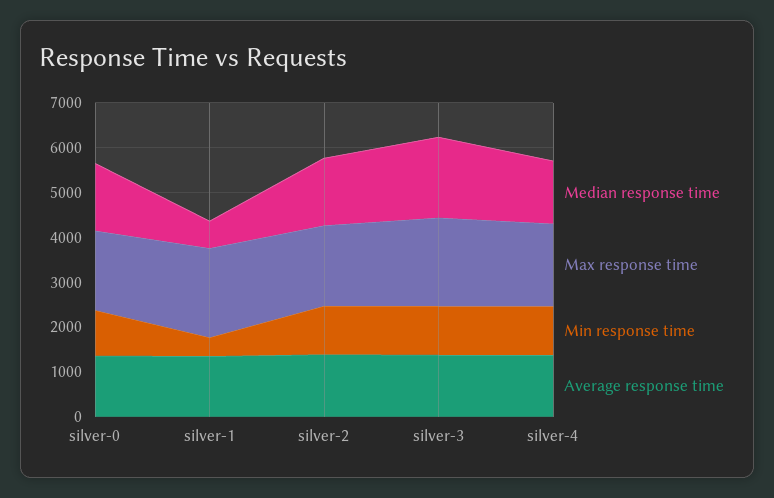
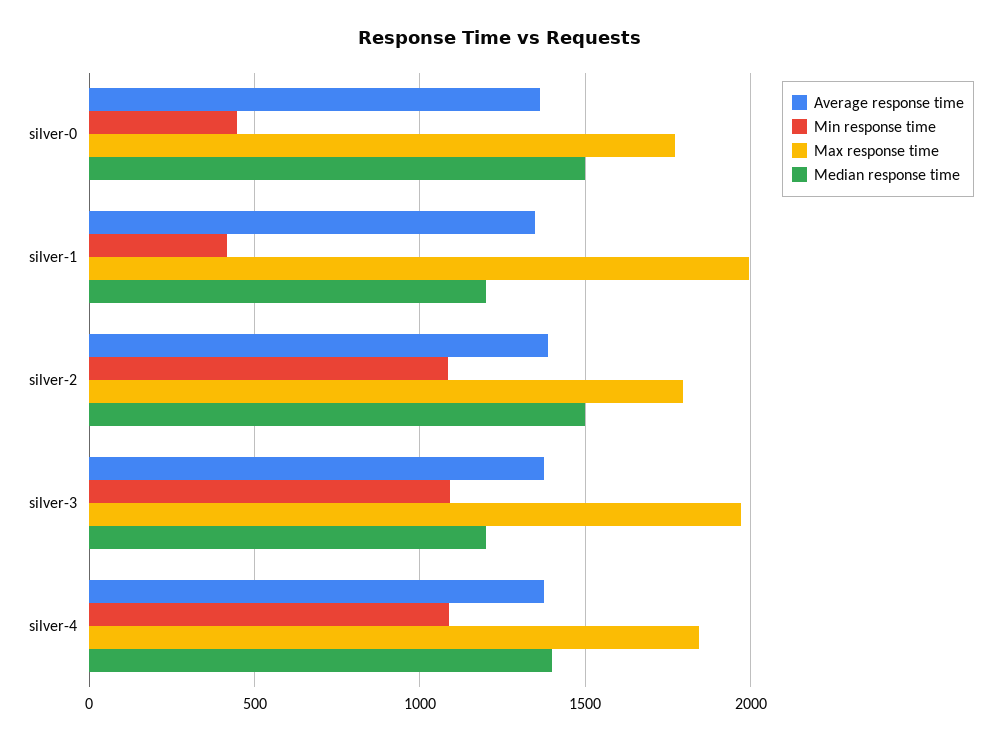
Min response time, silver-0: 1000 -> 450
Median response time, silver-1: 600 -> 1200
Median response time, silver-3: 1800 -> 1200

